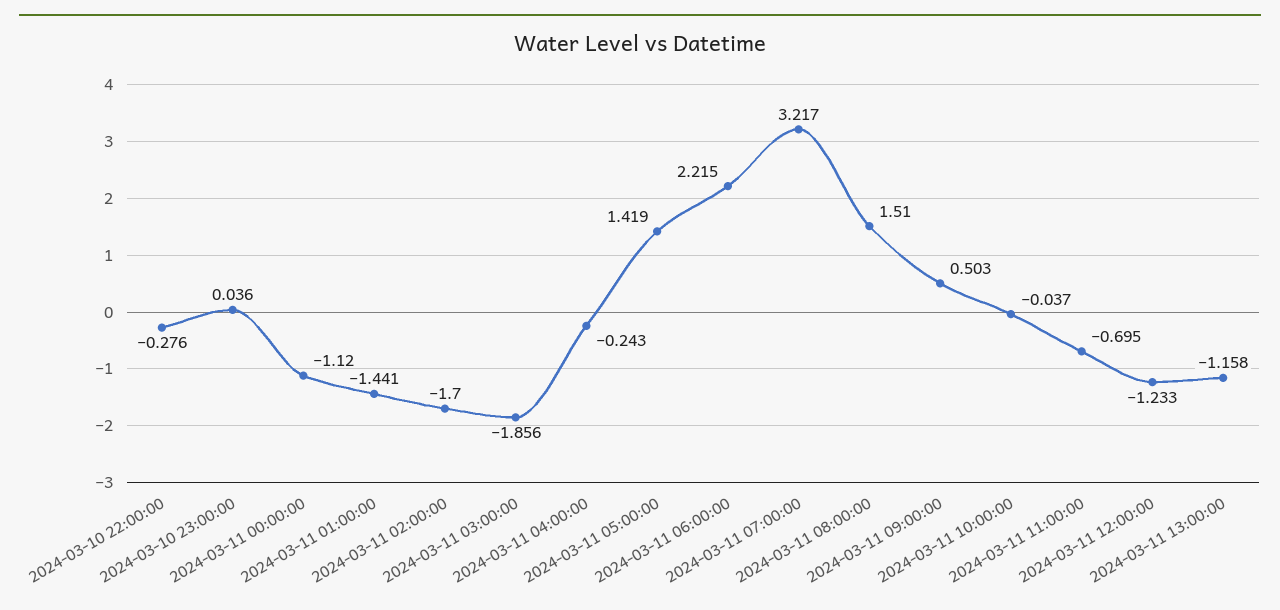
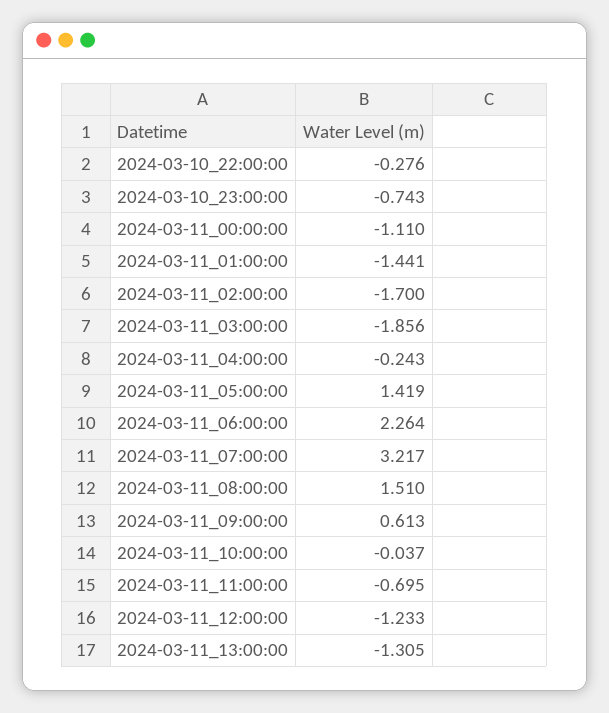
2024-03-10 23:00:00: 0.036 -> -0.743
2024-03-11 00:00:00: -1.12 -> -1.11
2024-03-11 06:00:00: 2.215 -> 2.264
2024-03-11 09:00:00: 0.503 -> 0.613
2024-03-11 13:00:00: -1.158 -> -1.305

